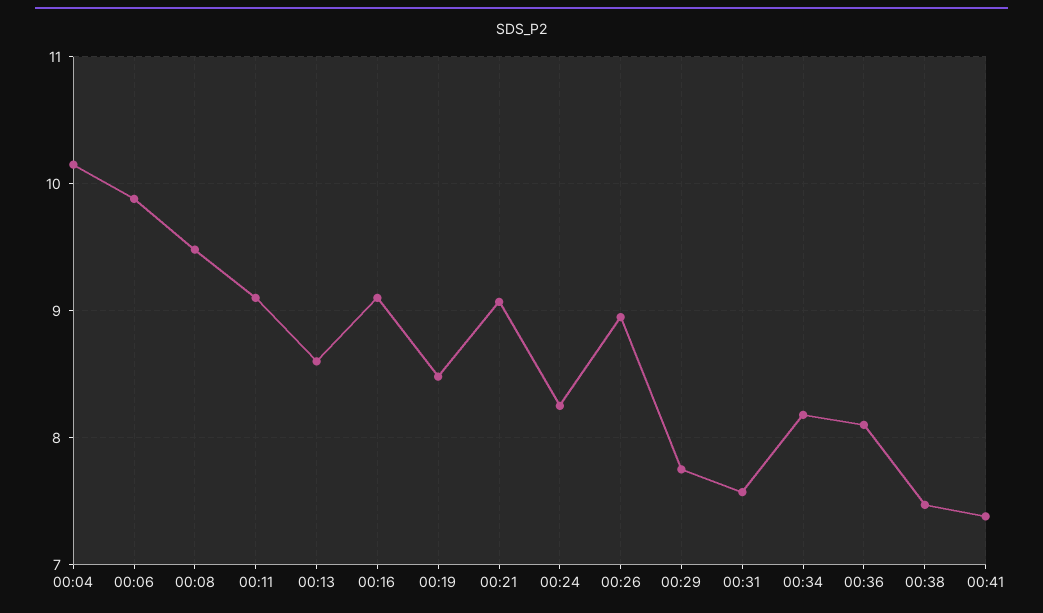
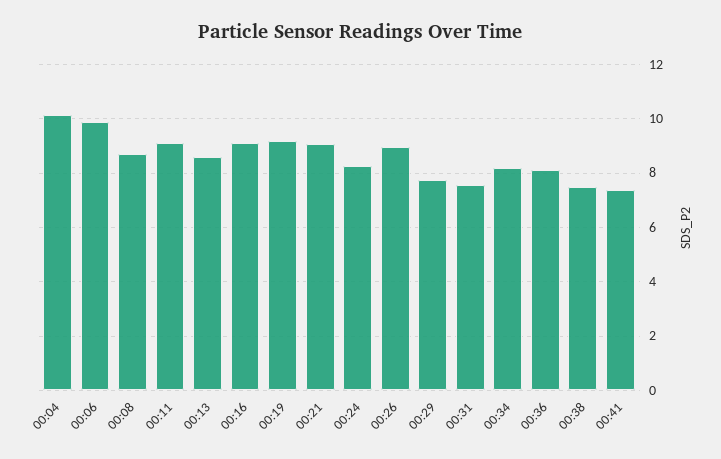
00:08: 9.5 -> 8.75
00:19: 8.5 -> 9.25

